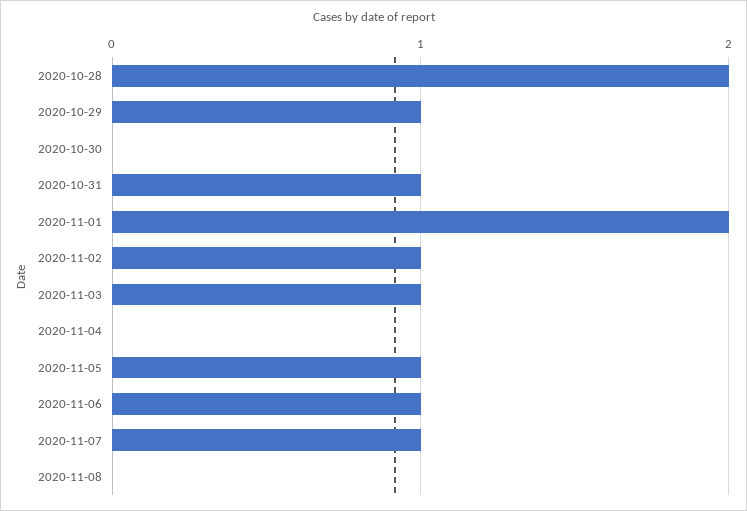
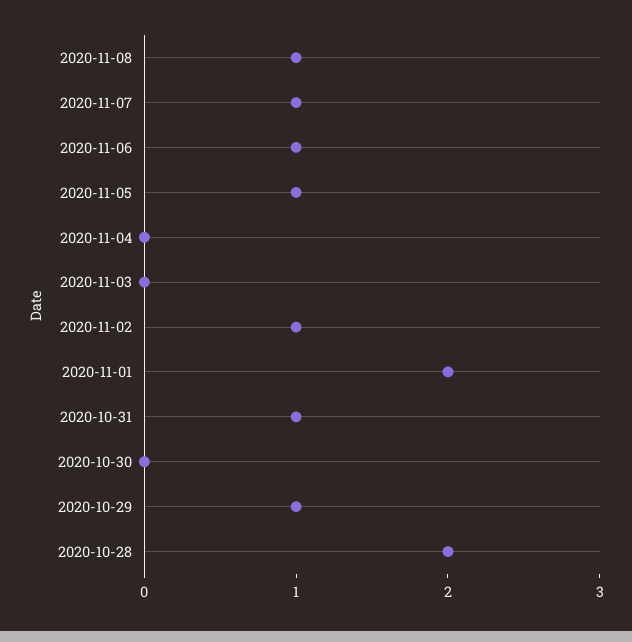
2020-11-03: 1 -> 0
2020-11-08: 0 -> 1

